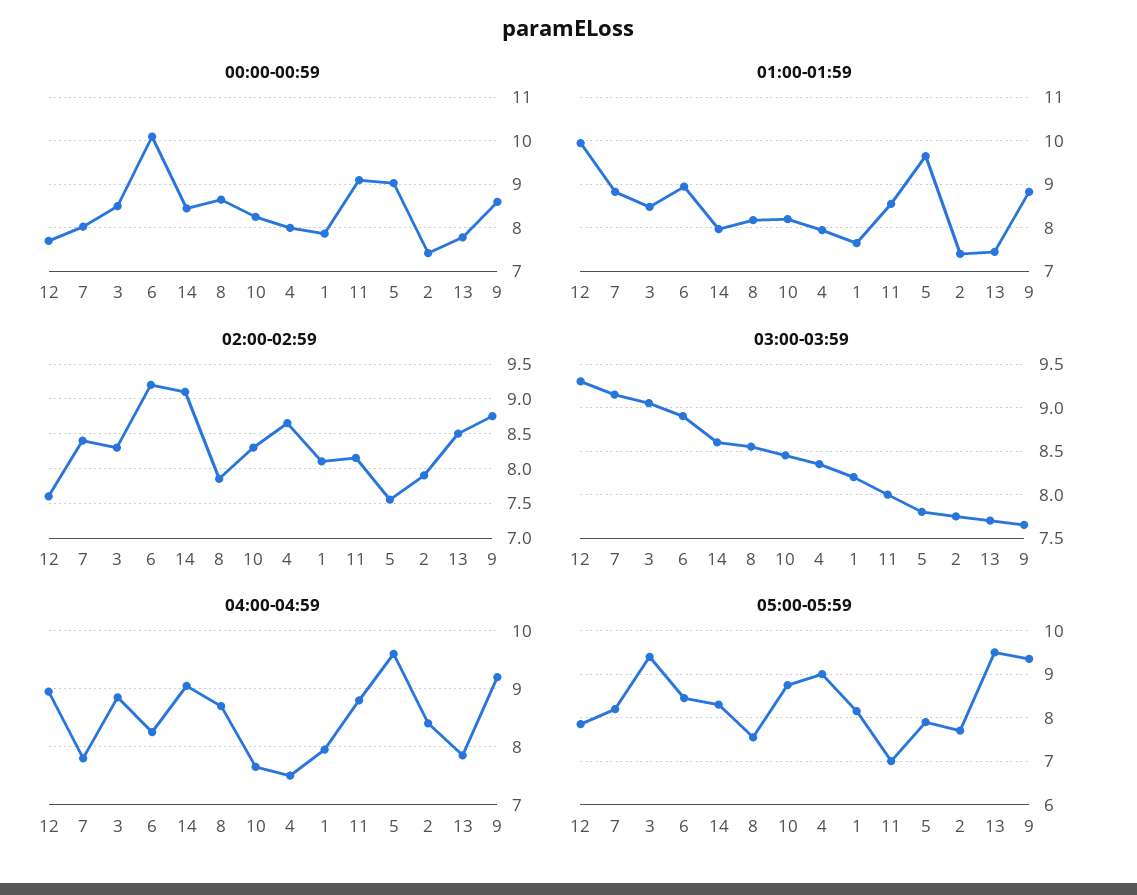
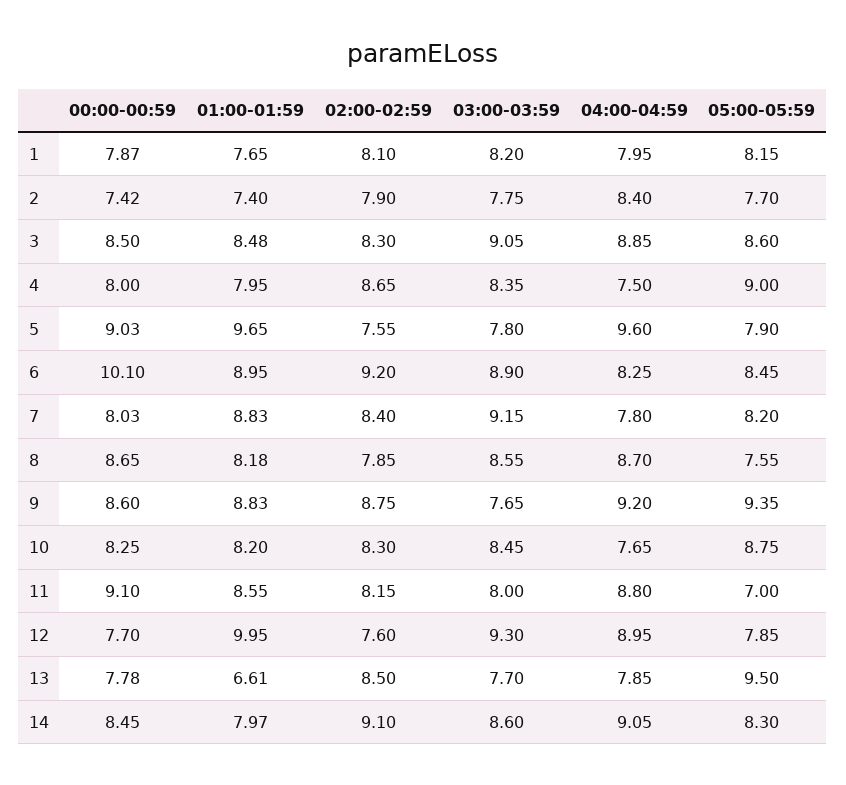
01:00-01:59, 13: 7.4 -> 6.61
05:00-05:59, 3: 9.4 -> 8.6

